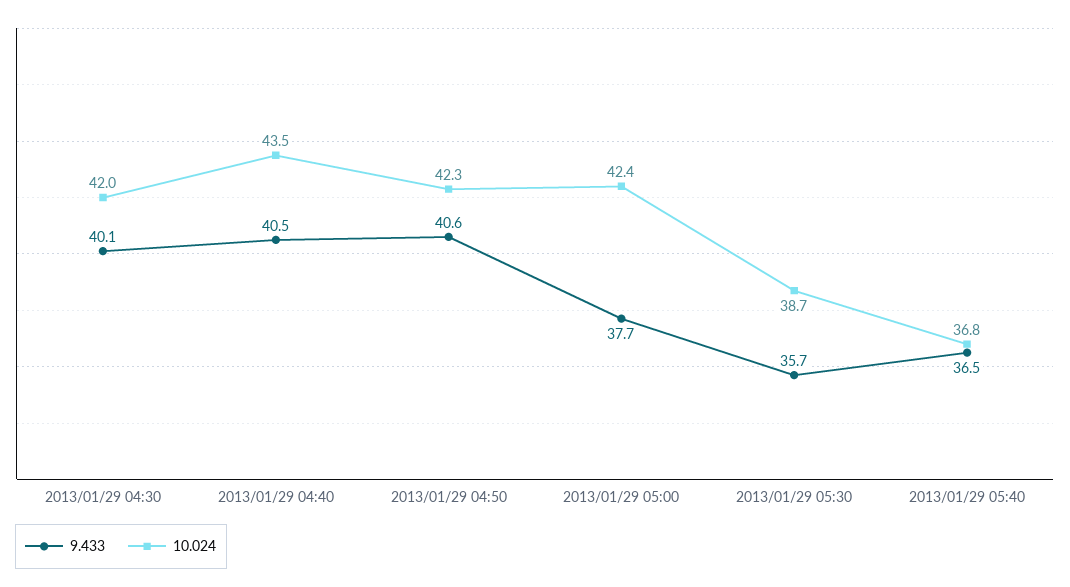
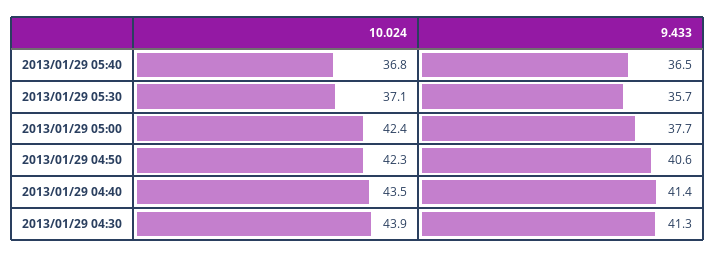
9.433, 2013/01/29 04:30: 40.1 -> 41.3
10.024, 2013/01/29 04:30: 42 -> 43.9
9.433, 2013/01/29 04:40: 40.5 -> 41.4
10.024, 2013/01/29 05:30: 38.7 -> 37.1

